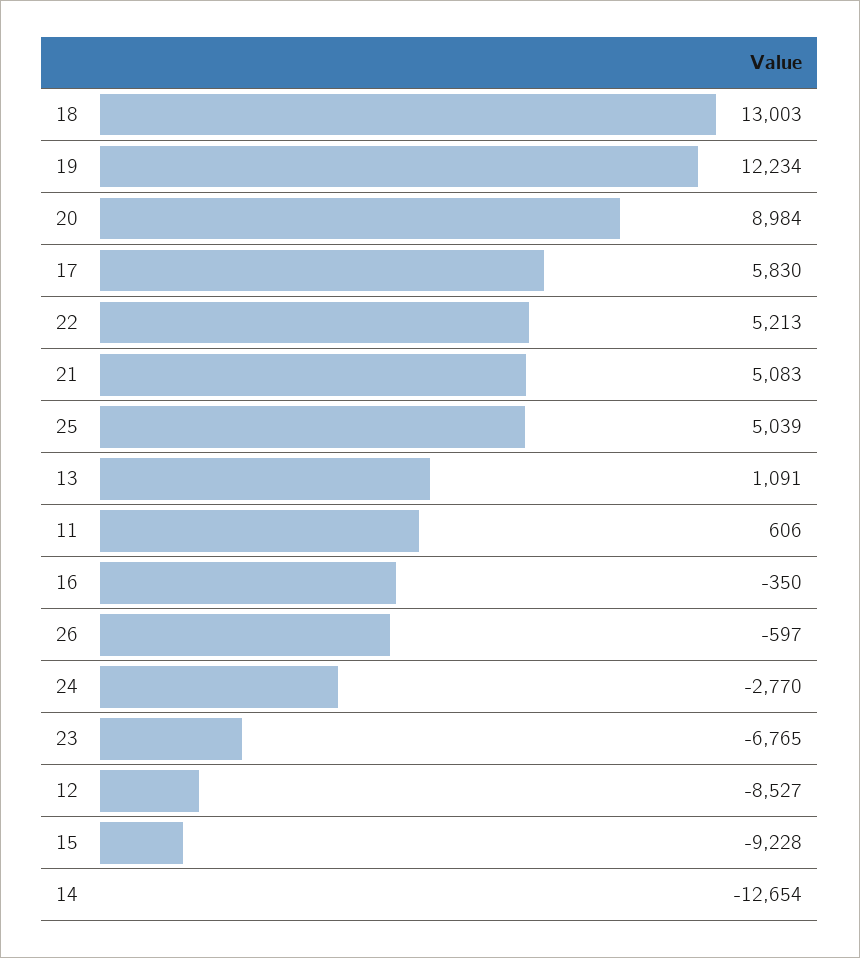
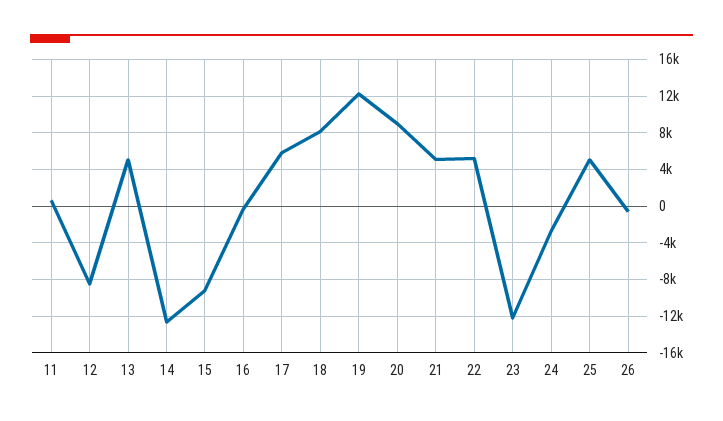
18: 13003 -> 8000
13: 1091 -> 5000
23: -6765 -> -12000

